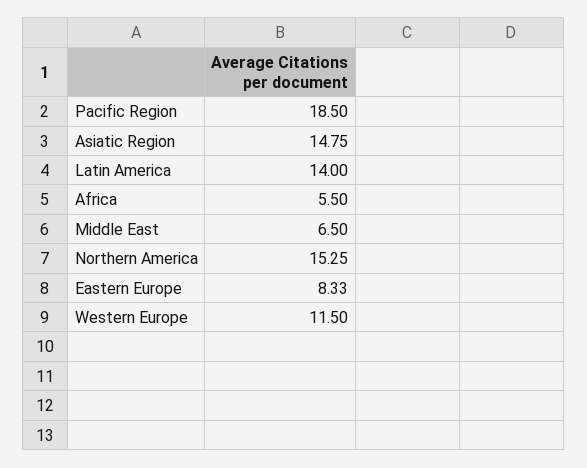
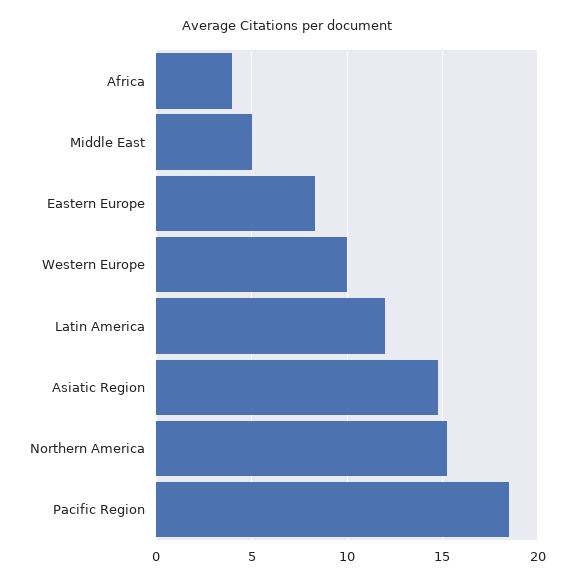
Latin America: 14 -> 12
Africa: 5.5 -> 4
Middle East: 6.5 -> 5
Western Europe: 11.5 -> 10

